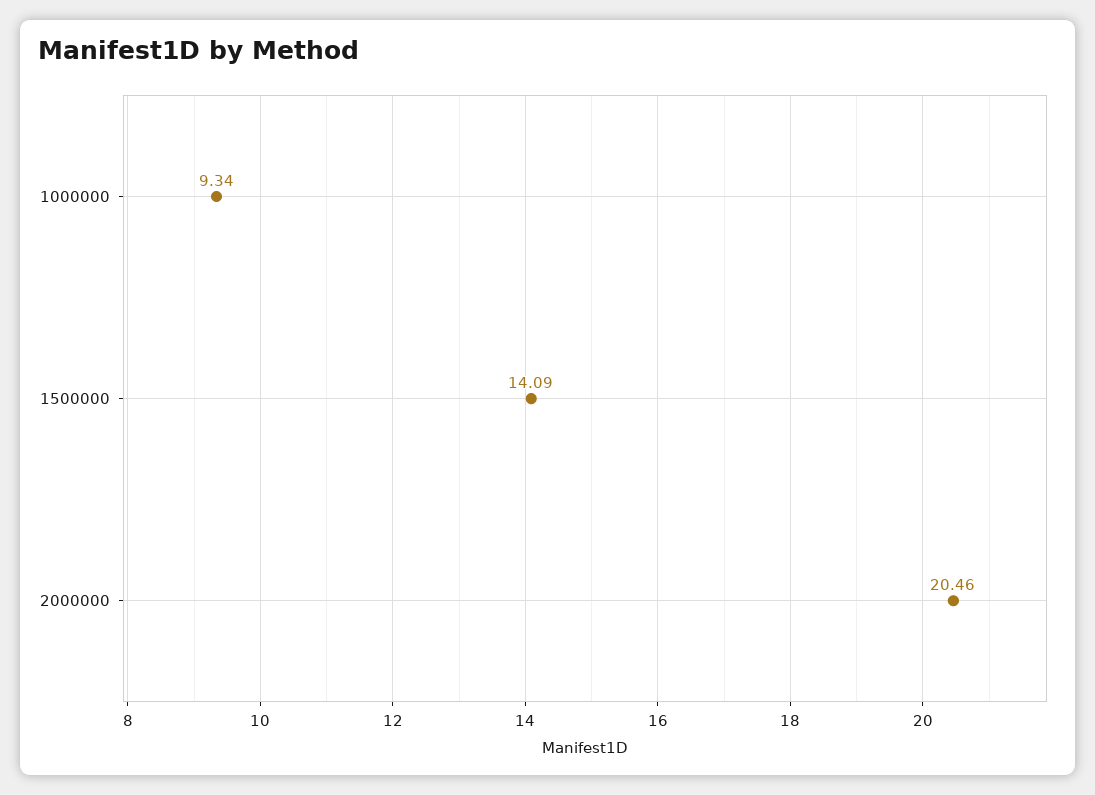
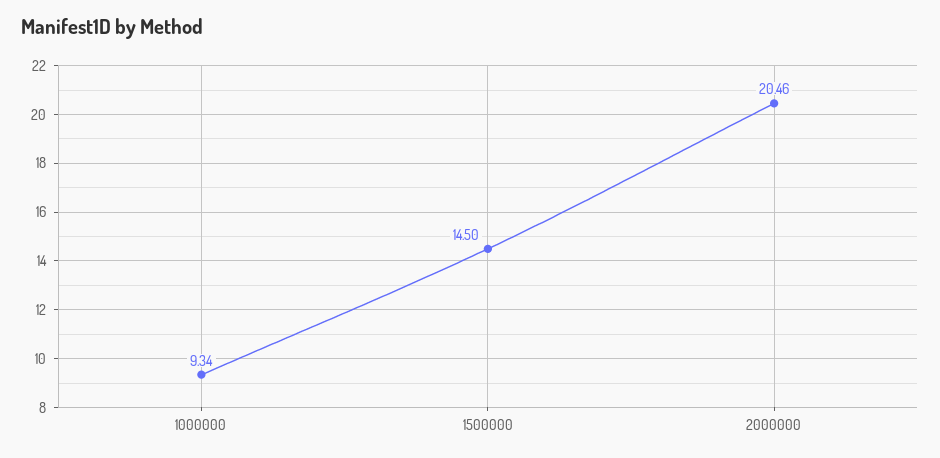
1500000: 14.09 -> 14.5

